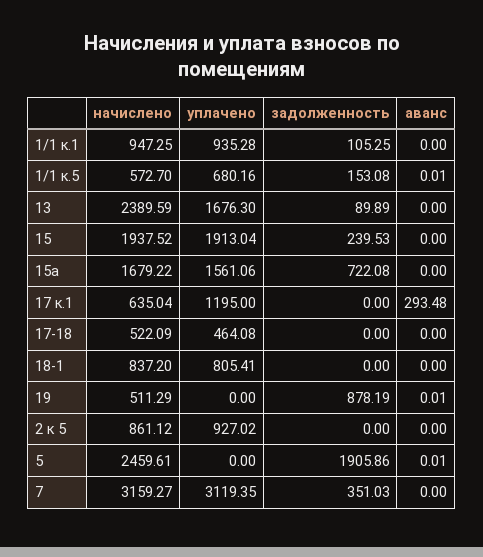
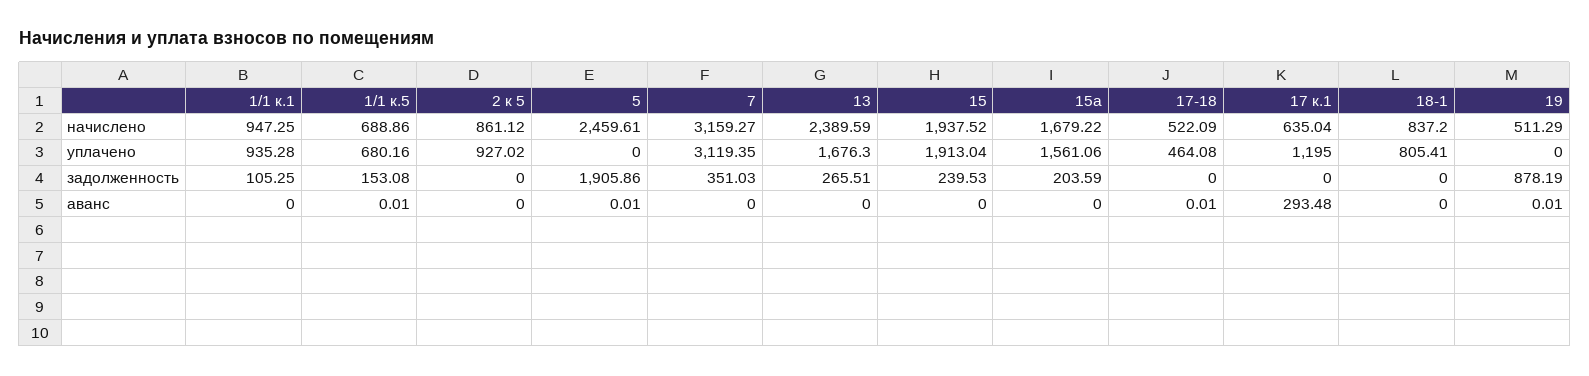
начислено, 1/1 к.5: 572.7 -> 688.86
задолженность, 13: 89.89 -> 265.51
задолженность, 15а: 722.08 -> 203.59
аванс, 17-18: 0 -> 0.01

